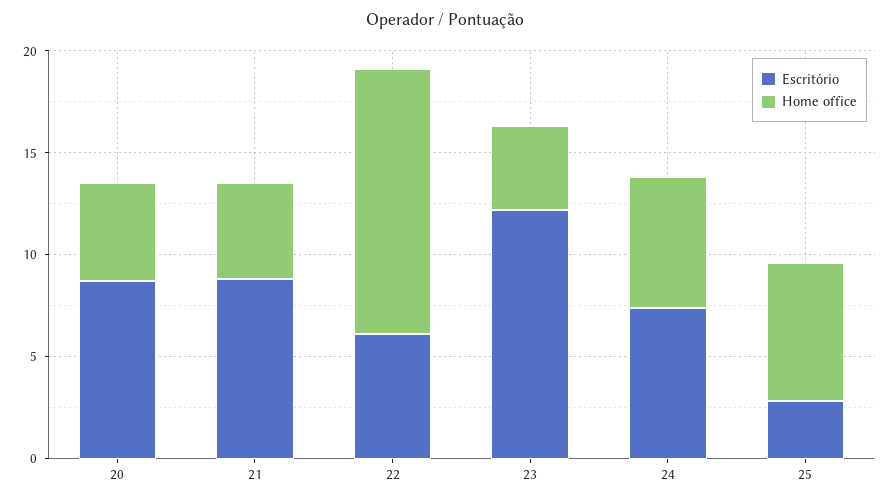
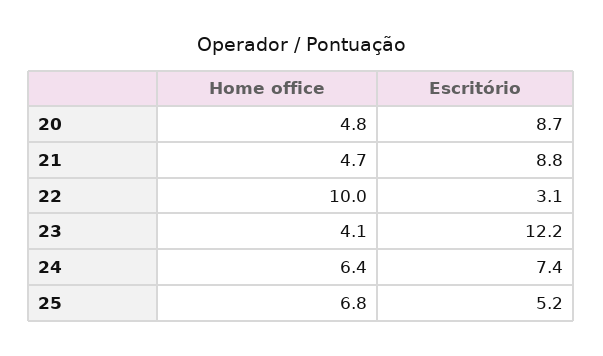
Escritório, 22: 6 -> 3.1
Home office, 22: 13 -> 10
Escritório, 25: 3 -> 5.2

